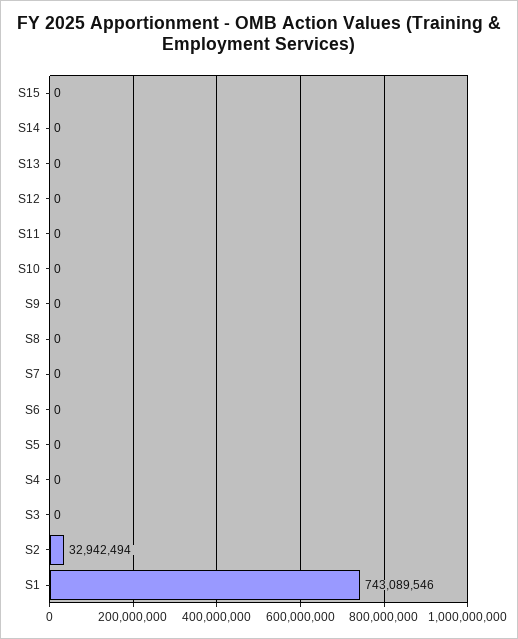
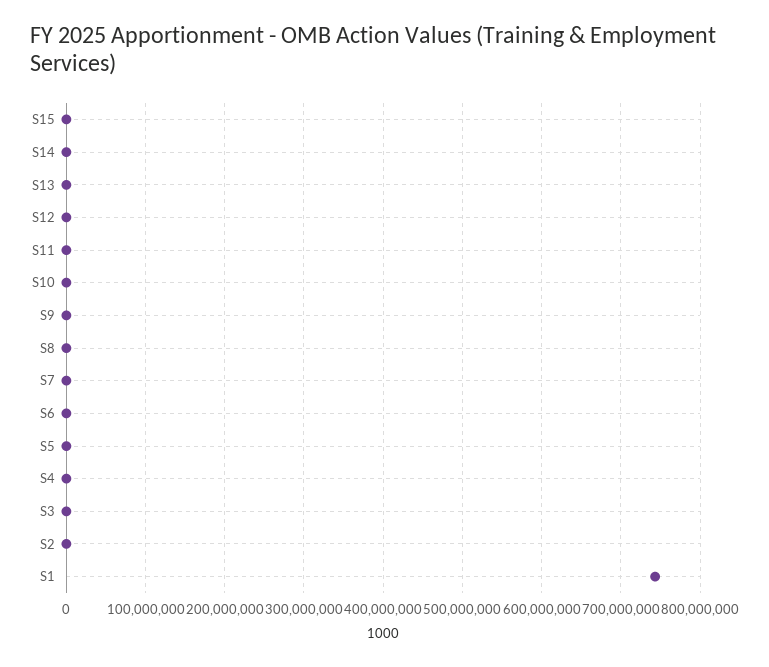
S2: 32942494 -> 0

